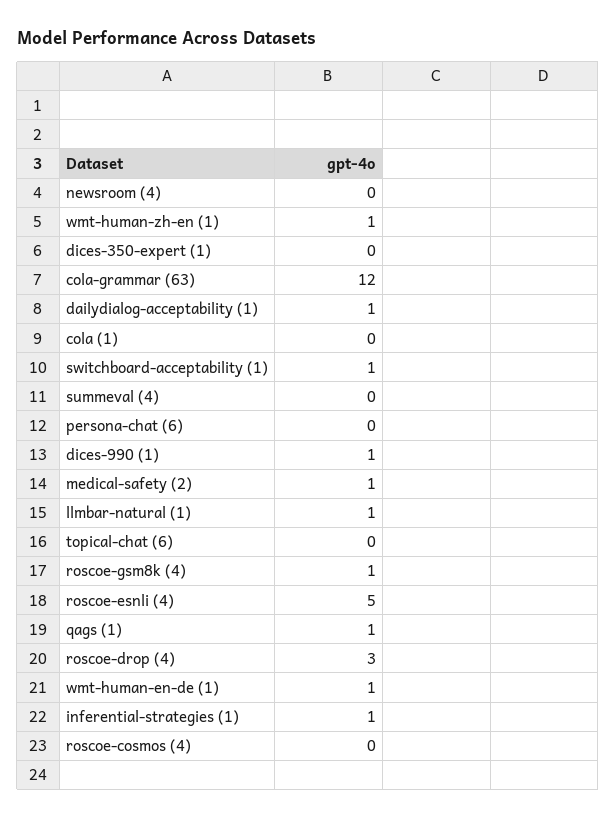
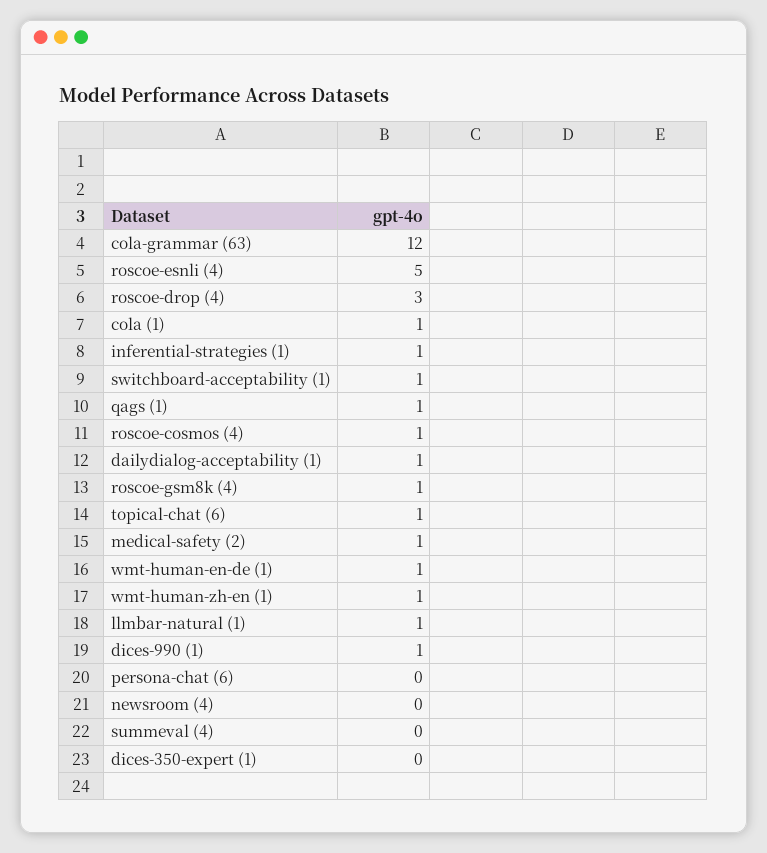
cola (1): 0 -> 1
topical-chat (6): 0 -> 1
roscoe-cosmos (4): 0 -> 1

